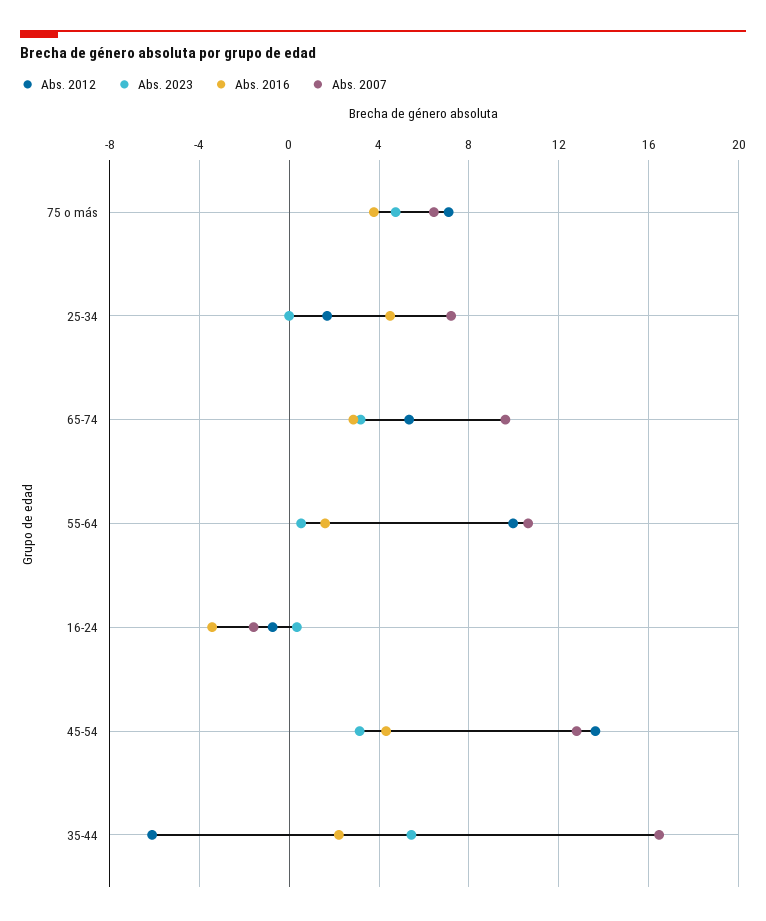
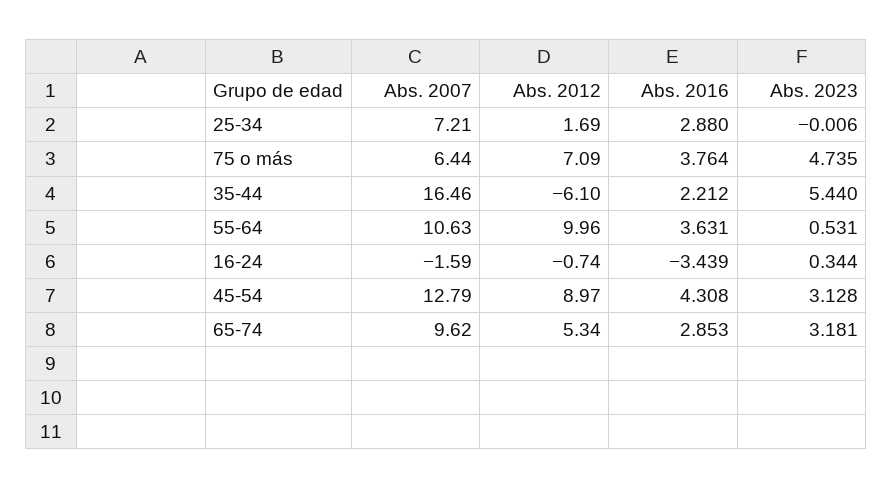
Abs. 2016, 25-34: 4.5 -> 2.88
Abs. 2016, 55-64: 1.5 -> 3.631
Abs. 2012, 45-54: 13.5 -> 8.97

